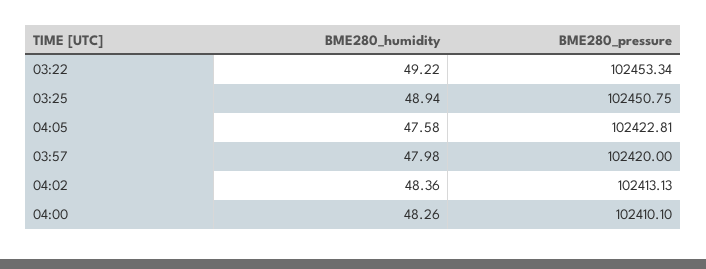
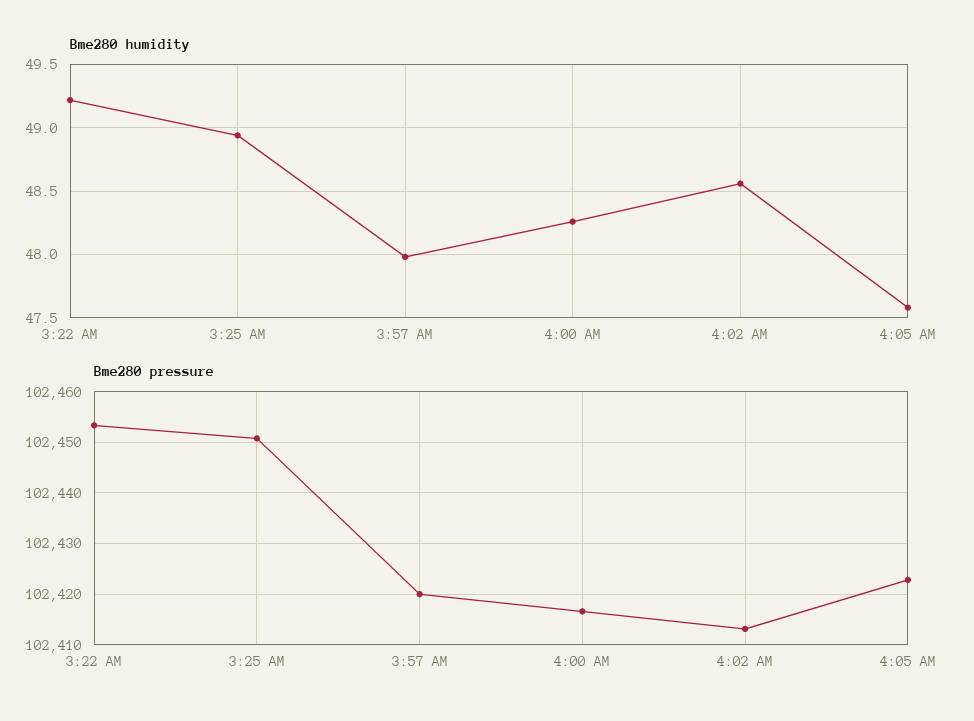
BME280_humidity, 04:02: 48.36 -> 48.55
BME280_pressure, 04:00: 102410.1 -> 102416

